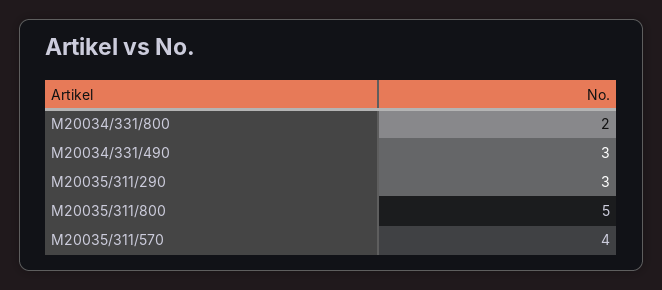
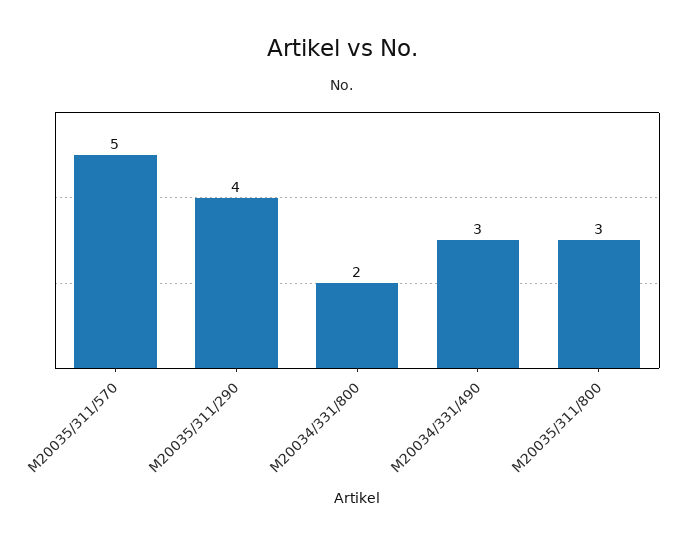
M20035/311/290: 3 -> 4
M20035/311/800: 5 -> 3
M20035/311/570: 4 -> 5

